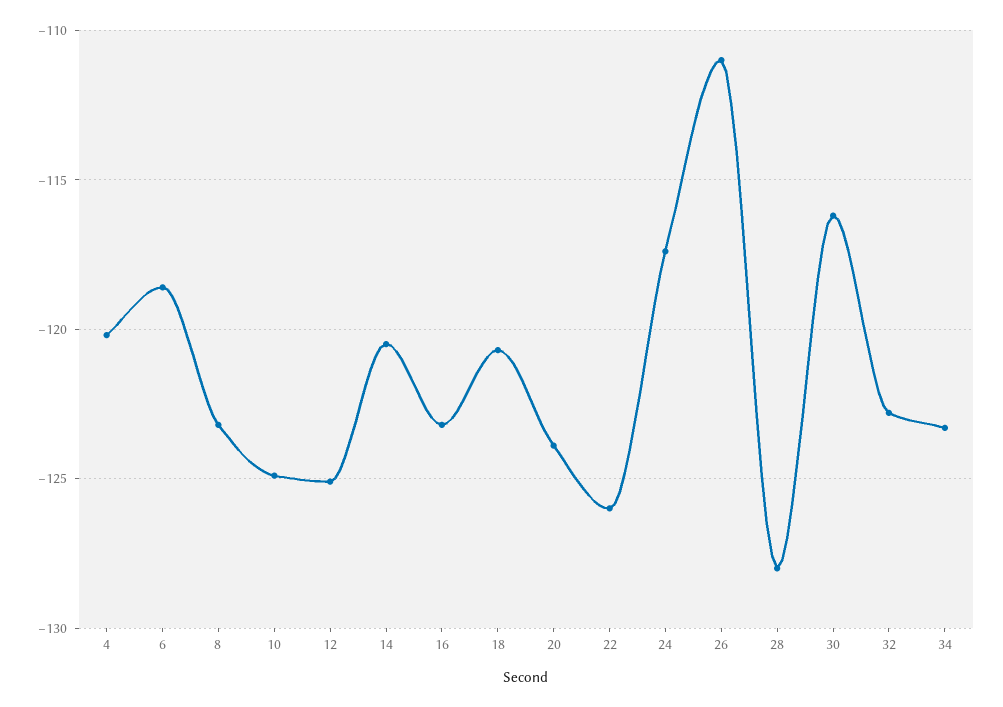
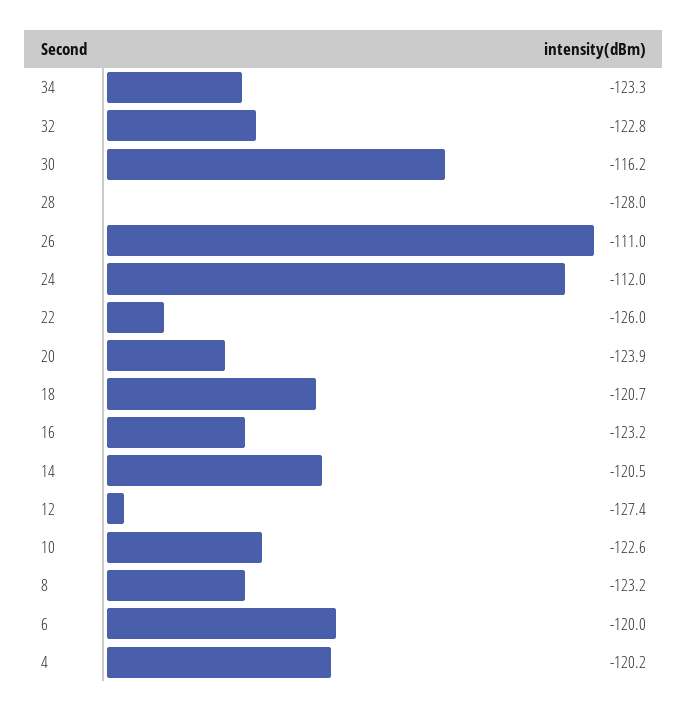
6: -118.5 -> -120
10: -125 -> -122.6
12: -125 -> -127.4
24: -117.5 -> -112

